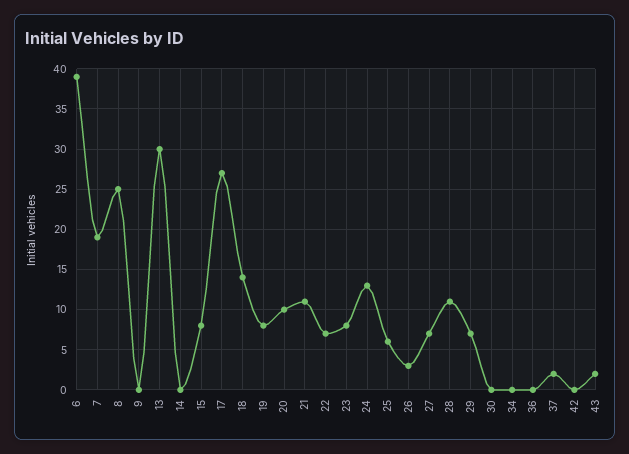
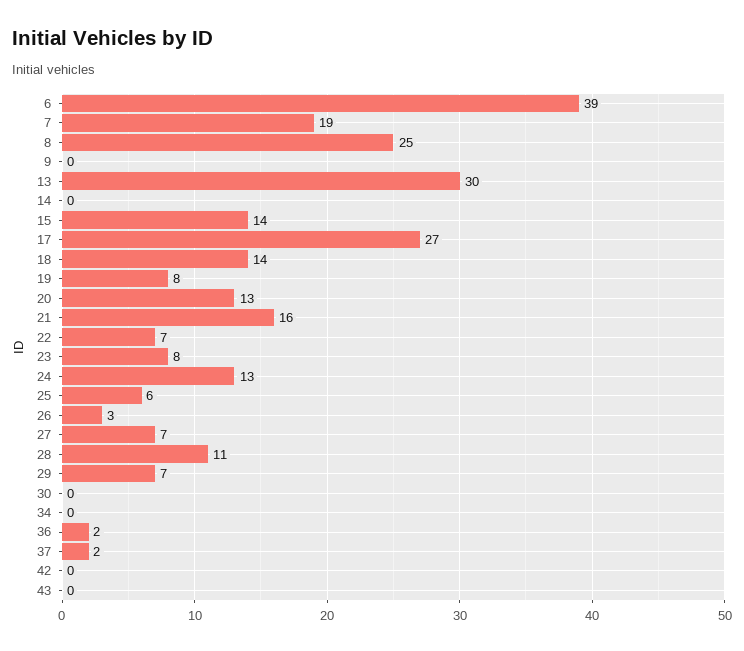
15: 8 -> 14
20: 10 -> 13
21: 11 -> 16
36: 0 -> 2
43: 2 -> 0

